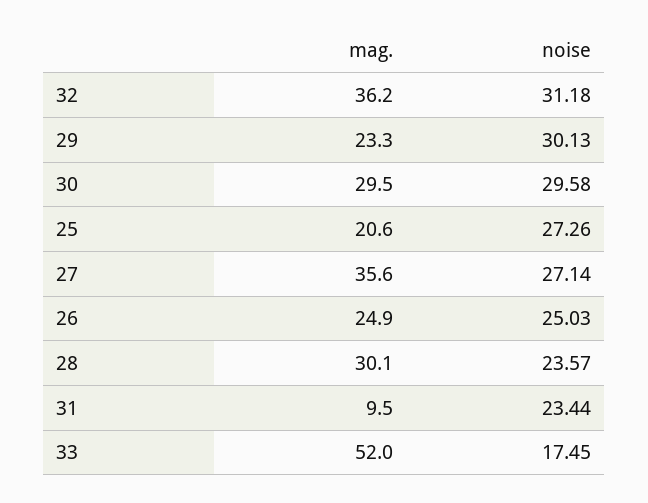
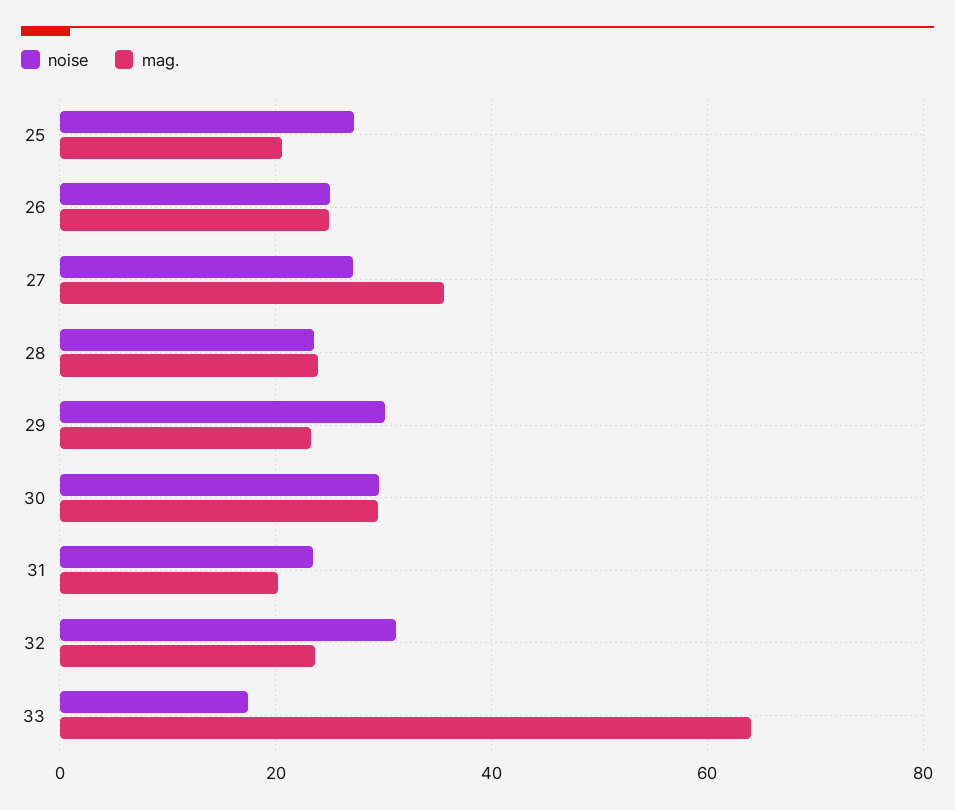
mag., 32: 36.2 -> 24
mag., 28: 30.1 -> 24
mag., 31: 9.5 -> 20
mag., 33: 52 -> 64

